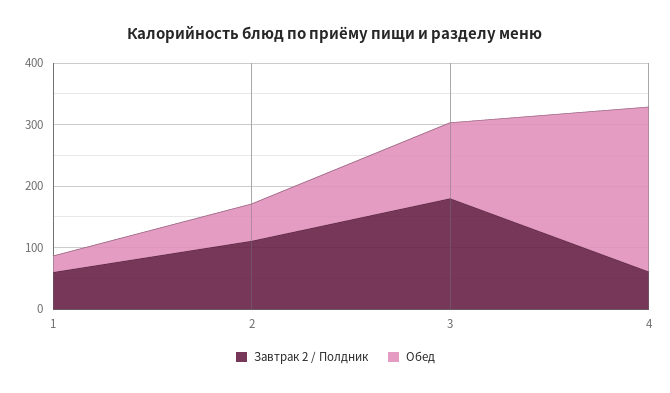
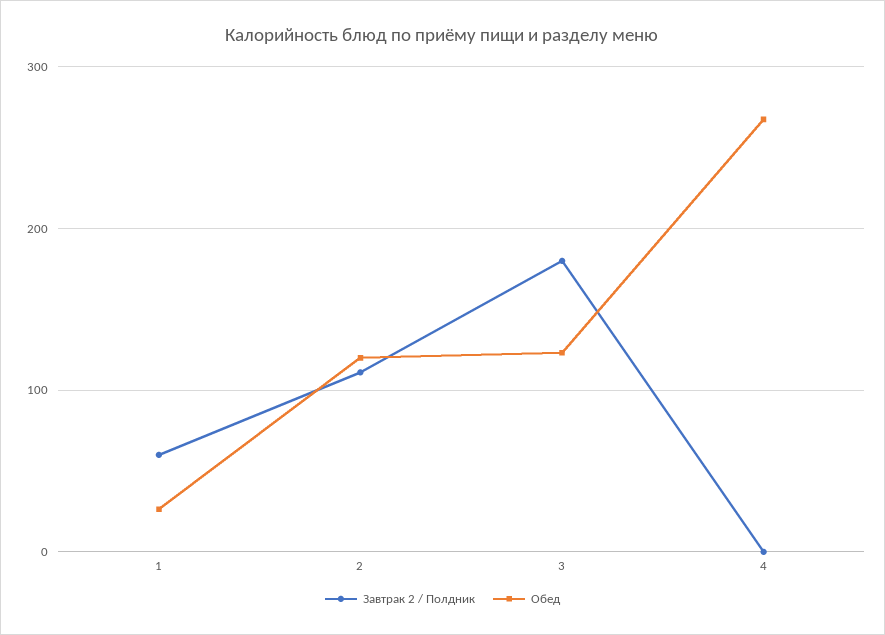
Обед, 2: 60 -> 120
Завтрак 2 / Полдник, 4: 60 -> 0

